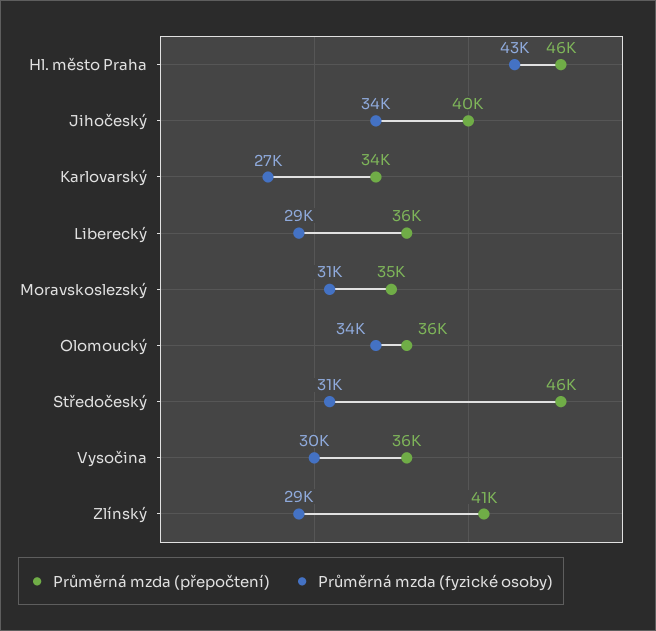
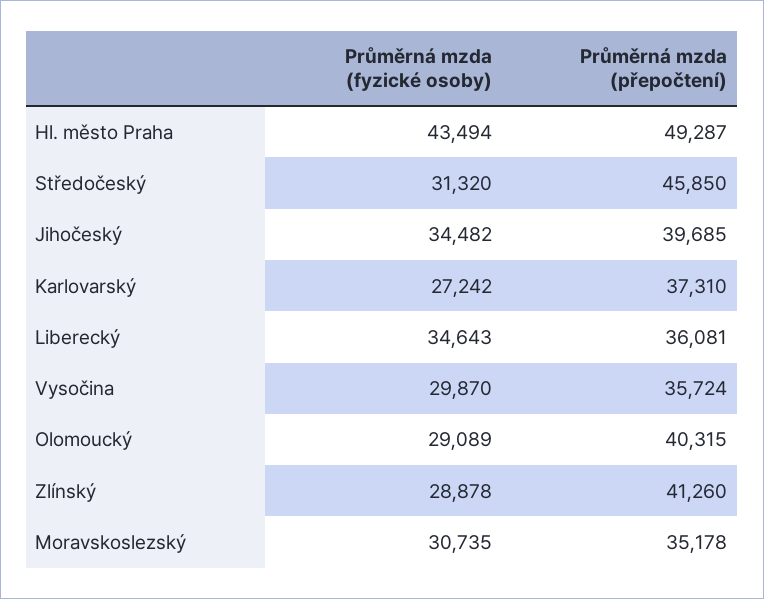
Průměrná mzda (přepočtení), Hl. město Praha: 46000 -> 49287
Průměrná mzda (přepočtení), Karlovarský: 34000 -> 37310
Průměrná mzda (fyzické osoby), Liberecký: 29000 -> 34643
Průměrná mzda (přepočtení), Olomoucký: 36000 -> 40315
Průměrná mzda (fyzické osoby), Olomoucký: 34000 -> 29089

